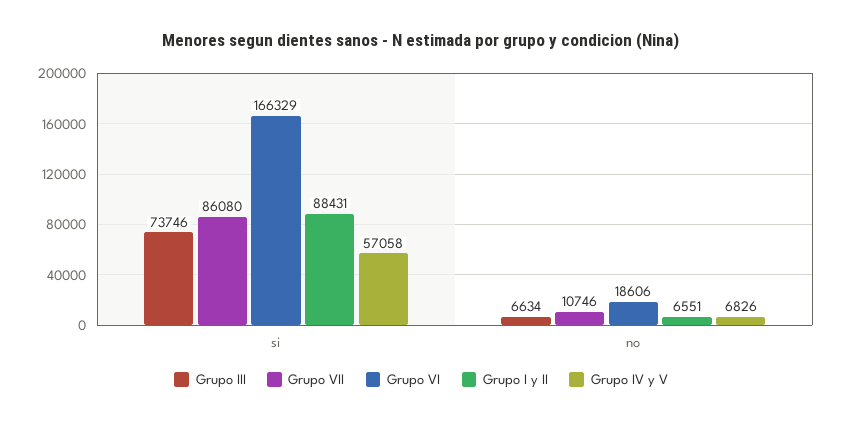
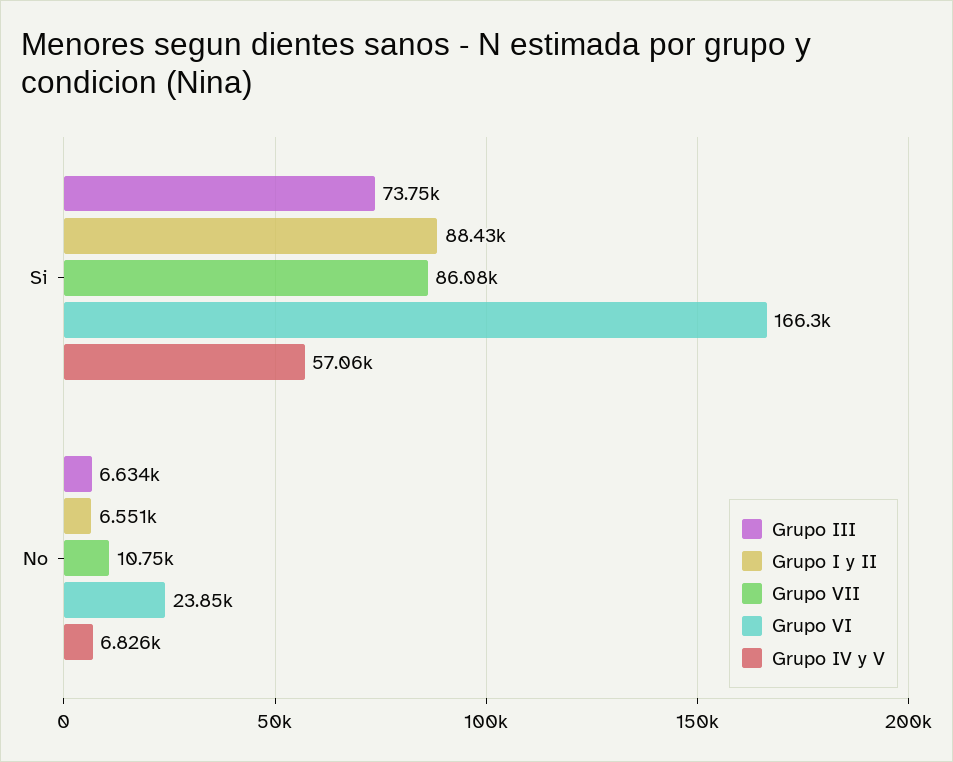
Grupo VI, no: 18606 -> 23850

